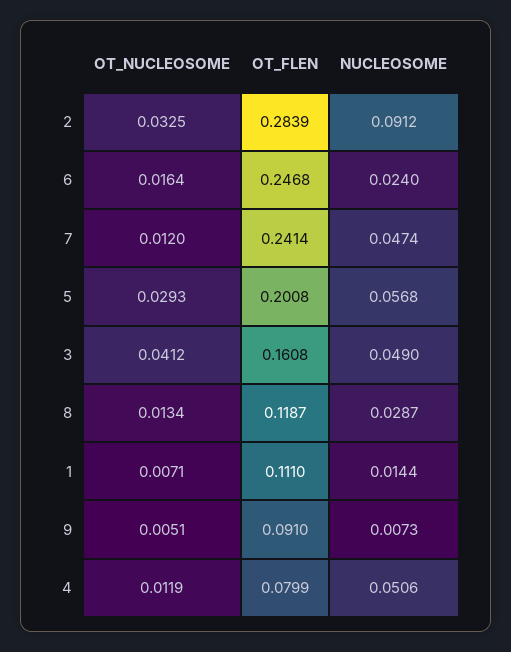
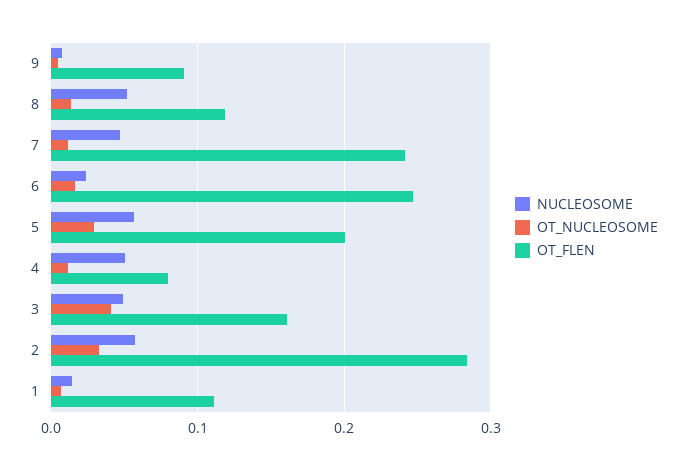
NUCLEOSOME, 2: 0.0912 -> 0.06
NUCLEOSOME, 8: 0.0287 -> 0.05

